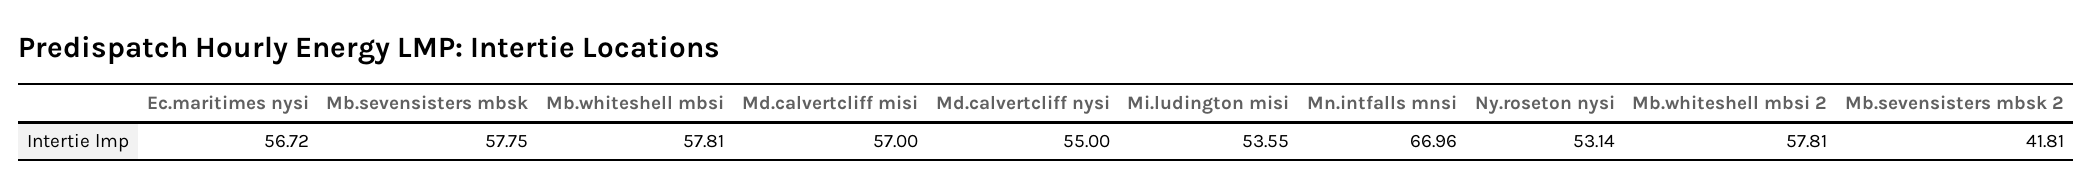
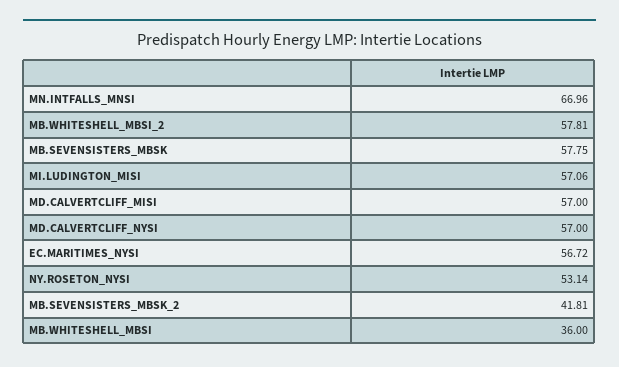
Mb.whiteshell mbsi: 57.81 -> 36
Md.calvertcliff nysi: 55 -> 57
Mi.ludington misi: 53.55 -> 57.06

